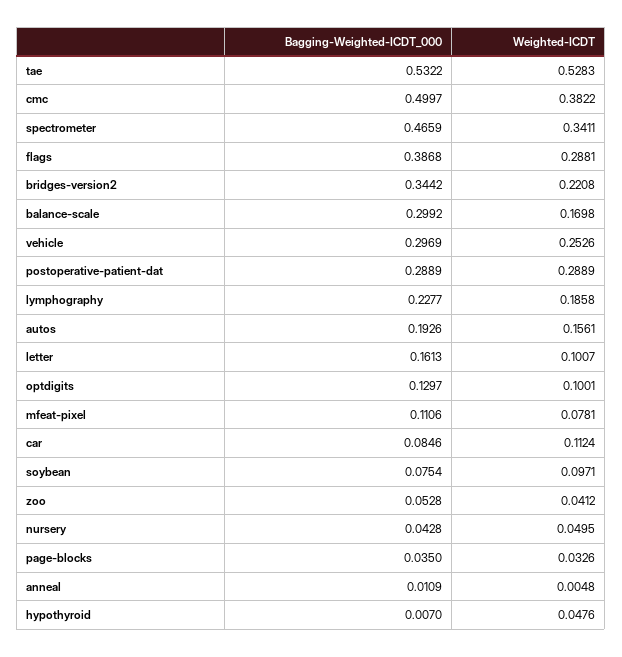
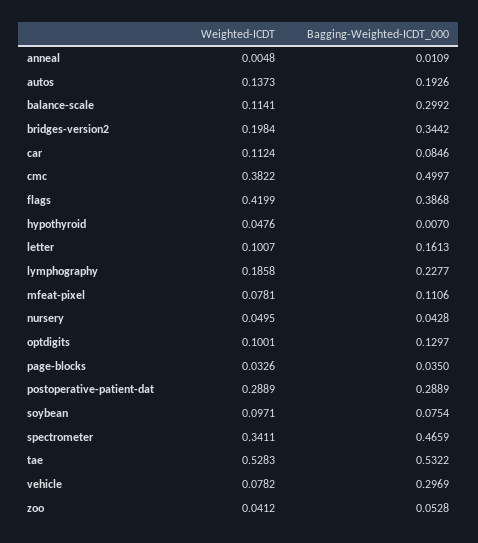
Weighted-ICDT, flags: 0.2881 -> 0.4199
Weighted-ICDT, bridges-version2: 0.2208 -> 0.1984
Weighted-ICDT, balance-scale: 0.1698 -> 0.1141
Weighted-ICDT, vehicle: 0.2526 -> 0.0782
Weighted-ICDT, autos: 0.1561 -> 0.1373

